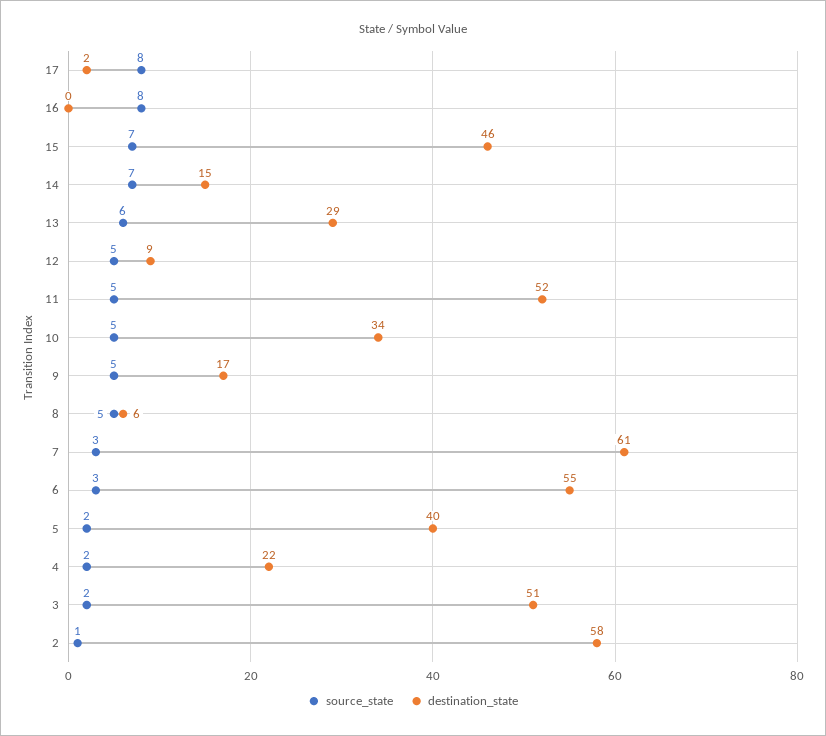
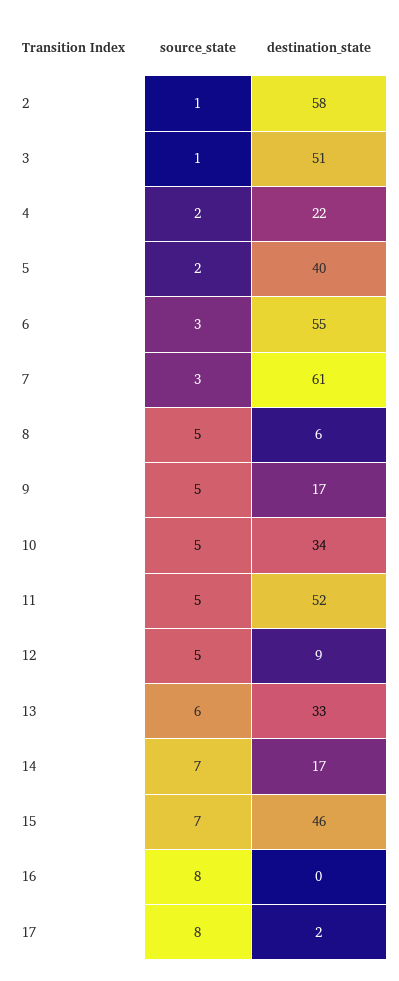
destination_state, 14: 15 -> 17
destination_state, 13: 29 -> 33
source_state, 3: 2 -> 1

